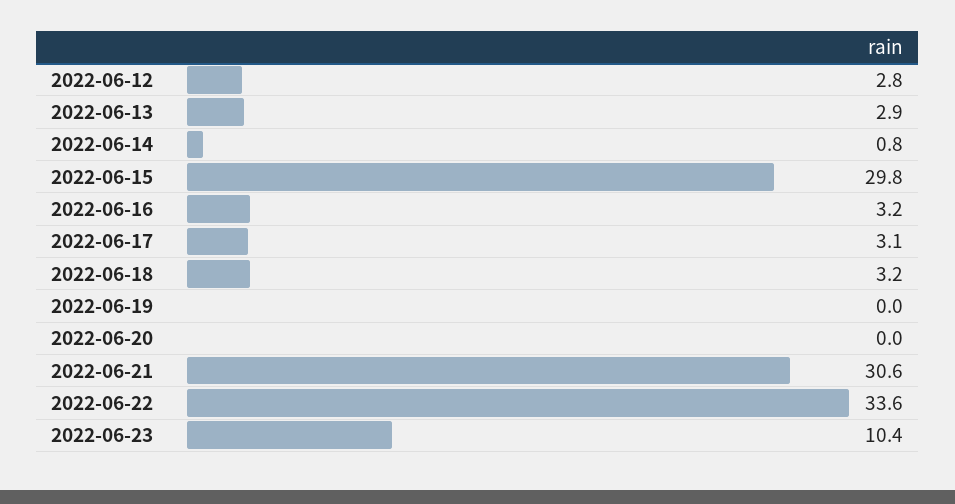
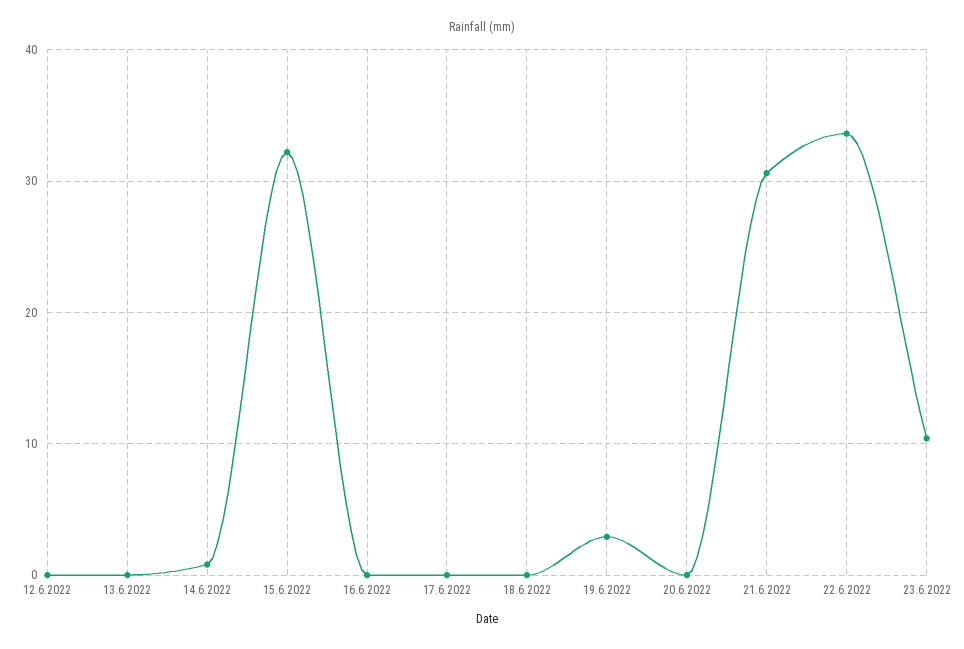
2022-06-12: 2.8 -> 0
2022-06-13: 2.9 -> 0
2022-06-15: 29.8 -> 32
2022-06-16: 3.2 -> 0
2022-06-17: 3.1 -> 0
2022-06-18: 3.2 -> 0
2022-06-19: 0 -> 3

